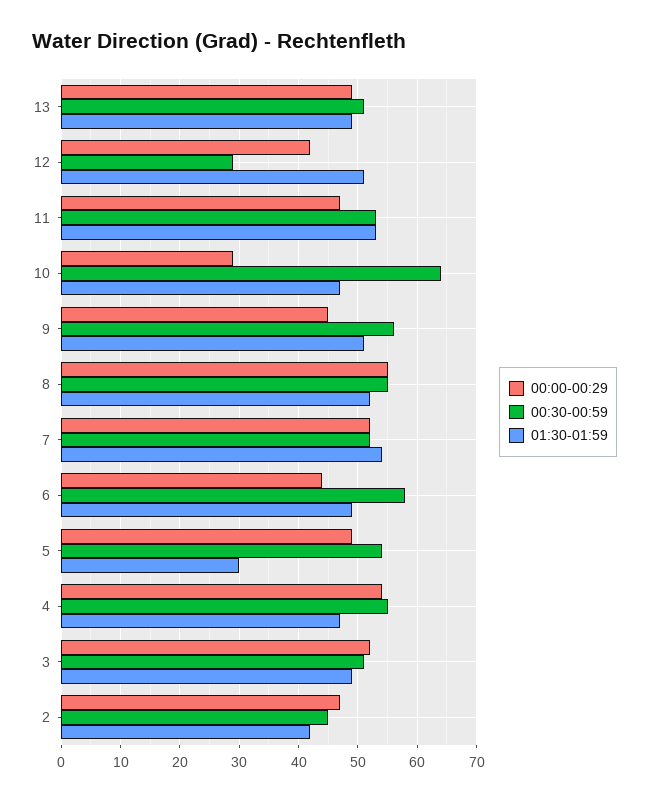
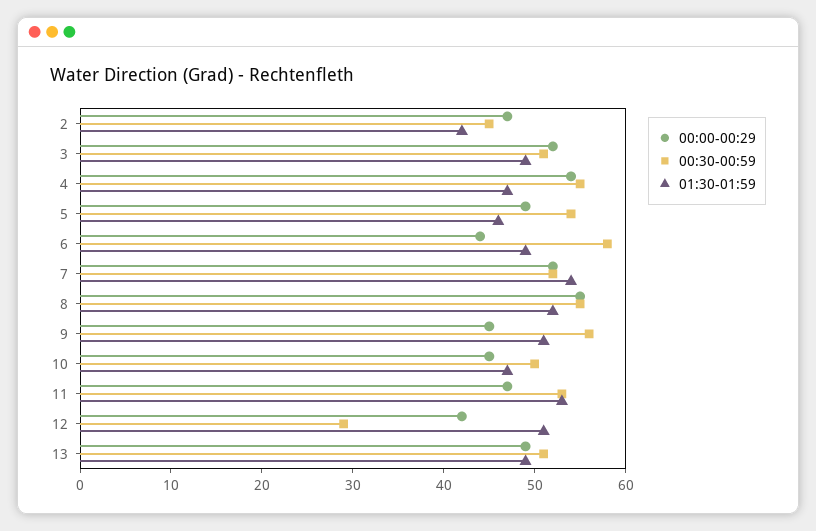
00:00-00:29, 10: 30 -> 45
00:30-00:59, 10: 65 -> 50
01:30-01:59, 5: 30 -> 46

